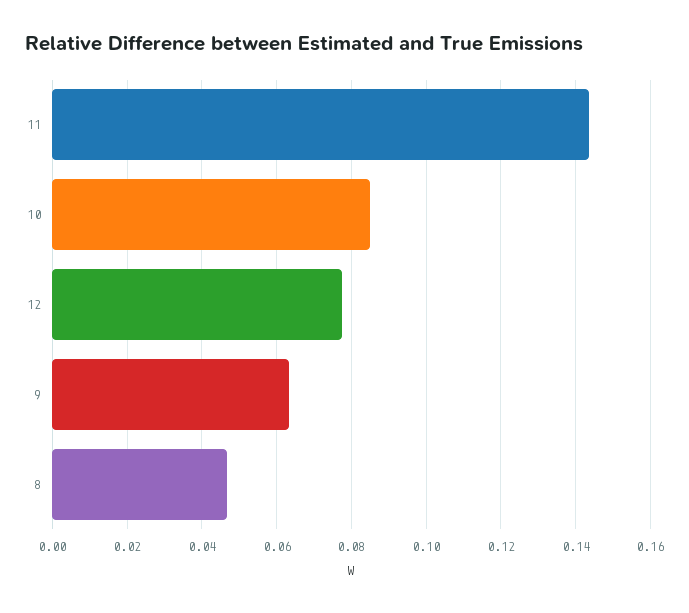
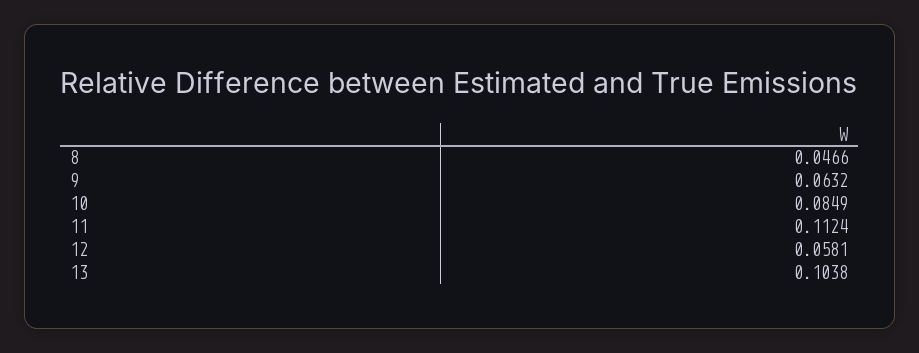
11: 0.144 -> 0.1124
12: 0.078 -> 0.0581
13: none -> 0.1038

